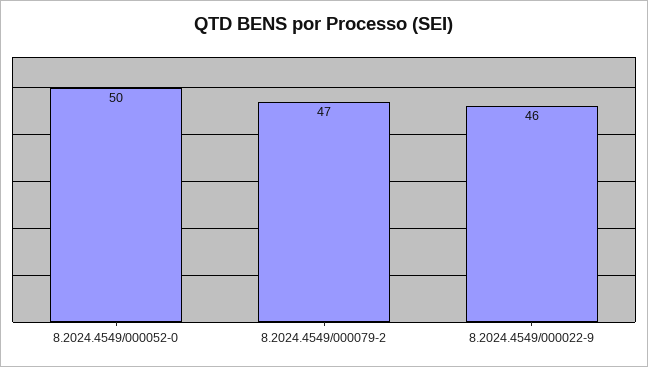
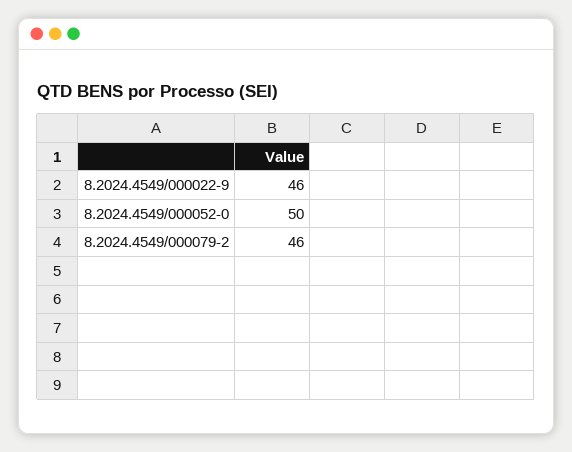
8.2024.4549/000079-2: 47 -> 46

